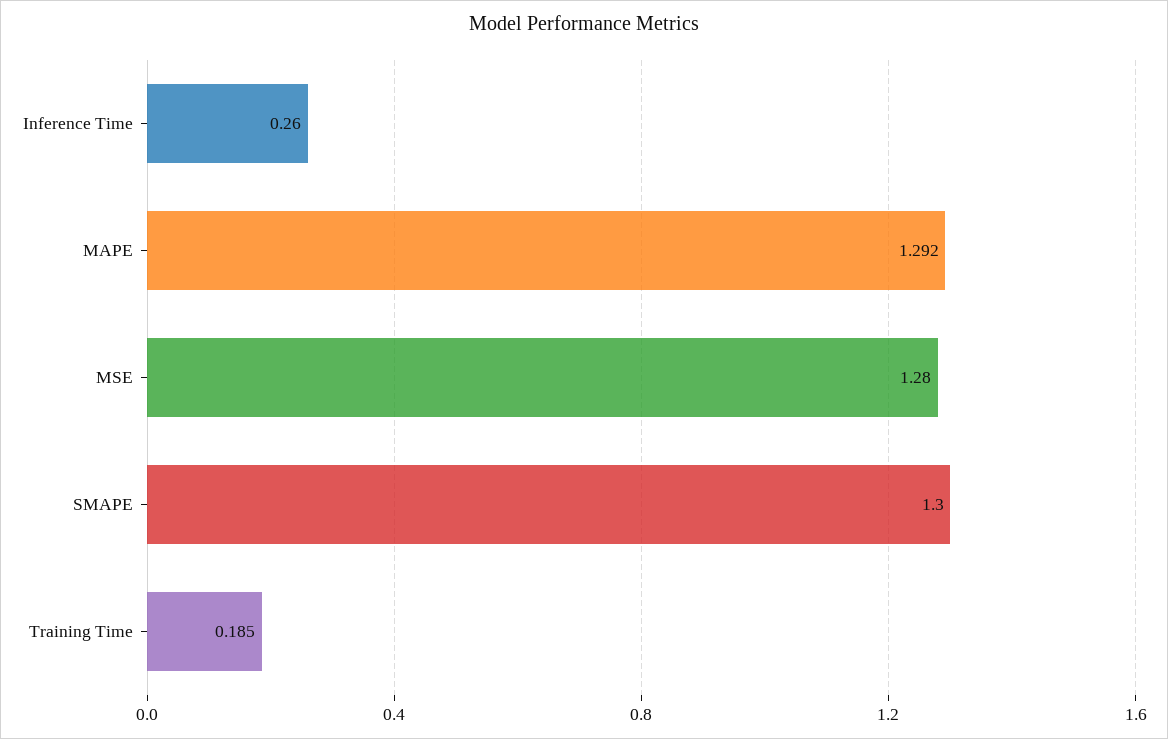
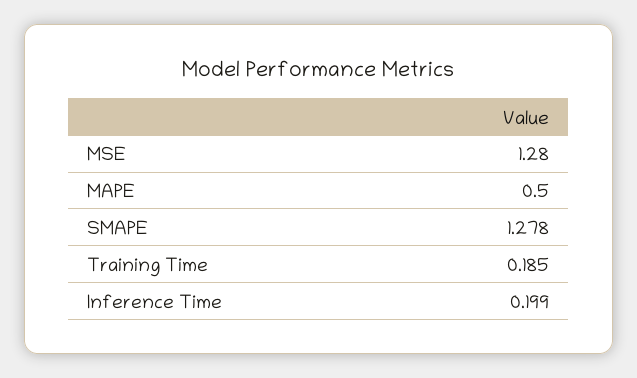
Inference Time: 0.26 -> 0.199
MAPE: 1.292 -> 0.5
SMAPE: 1.3 -> 1.278

